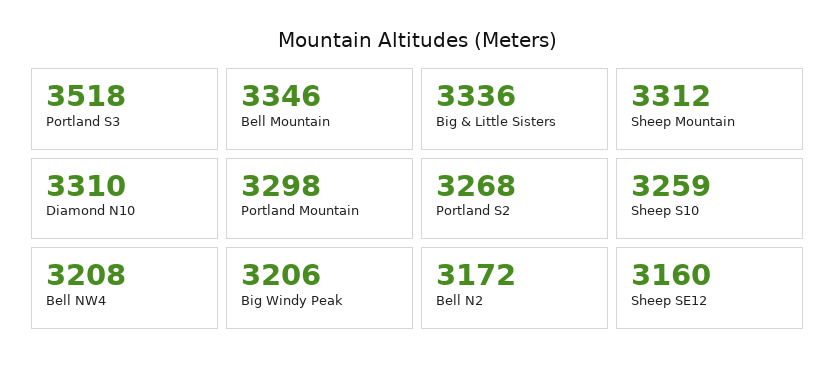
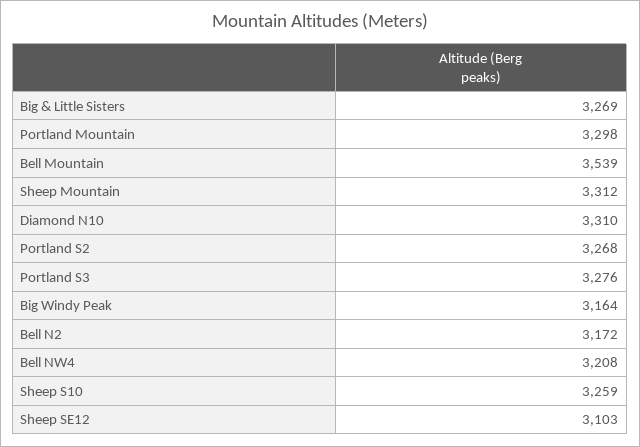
Portland S3: 3518 -> 3276
Bell Mountain: 3346 -> 3539
Big & Little Sisters: 3336 -> 3269
Big Windy Peak: 3206 -> 3164
Sheep SE12: 3160 -> 3103

